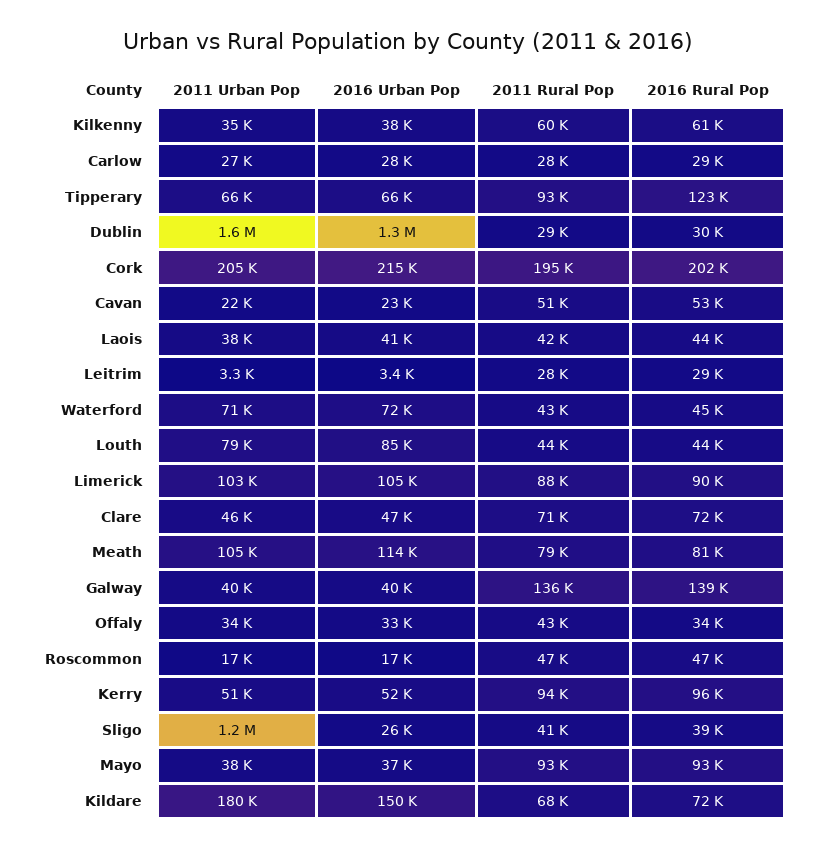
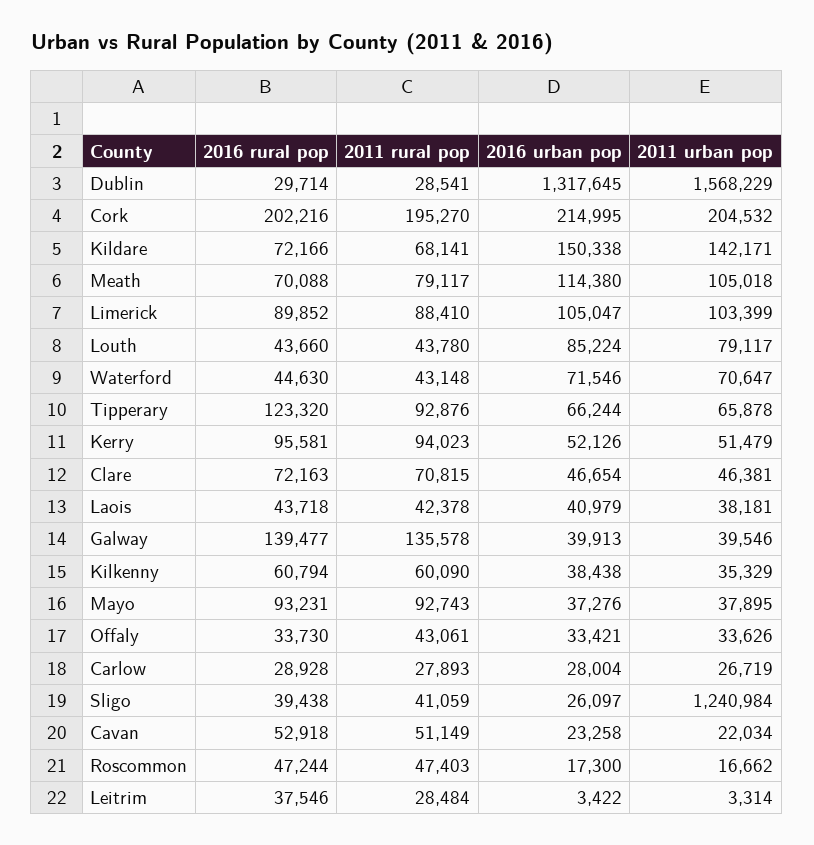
2016 Rural Pop, Leitrim: 29000 -> 37546
2016 Rural Pop, Meath: 81000 -> 70088
2011 Urban Pop, Kildare: 180000 -> 142171

